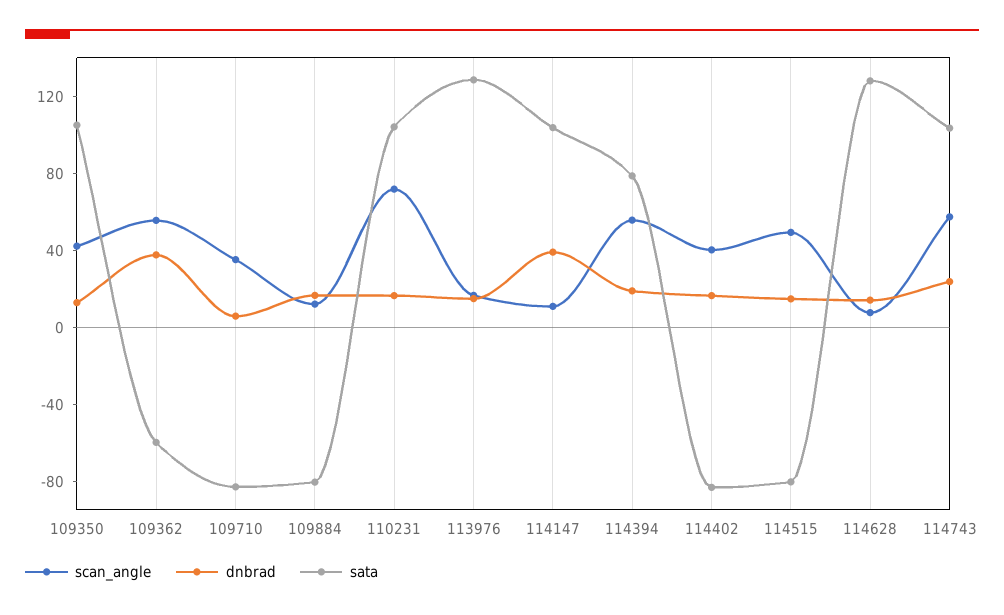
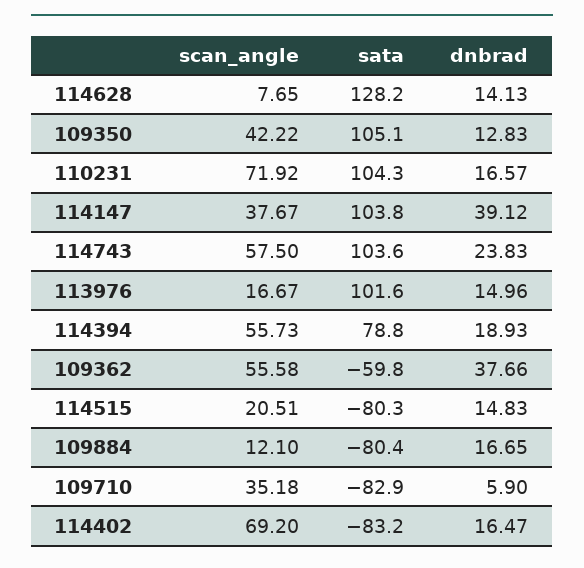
sata, 113976: 130 -> 101.6
scan_angle, 114147: 10 -> 37.67
scan_angle, 114402: 40 -> 69.2
scan_angle, 114515: 50 -> 20.51

